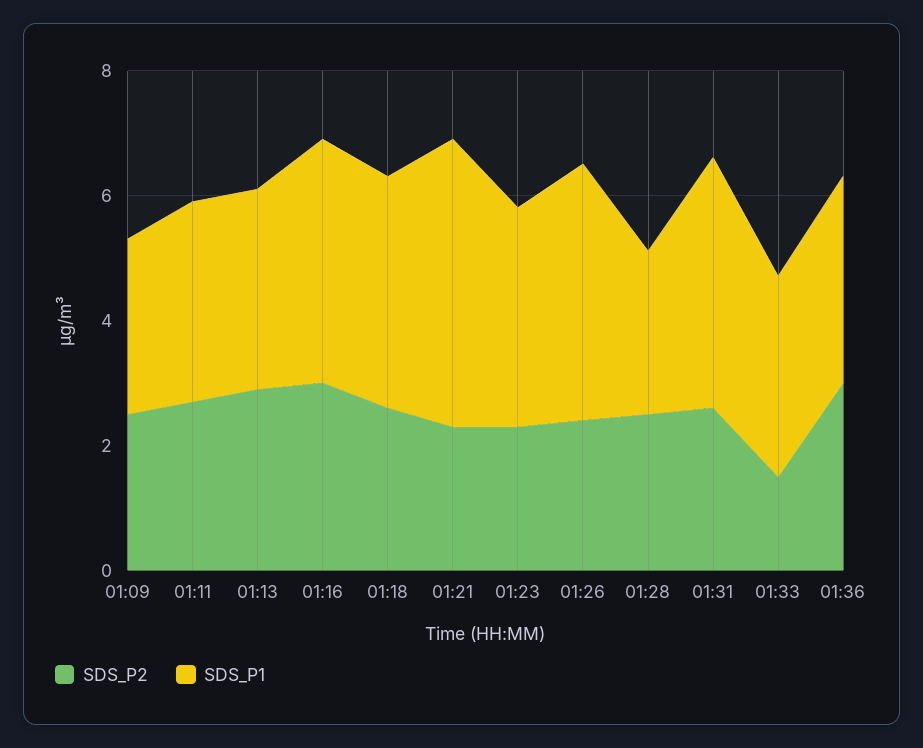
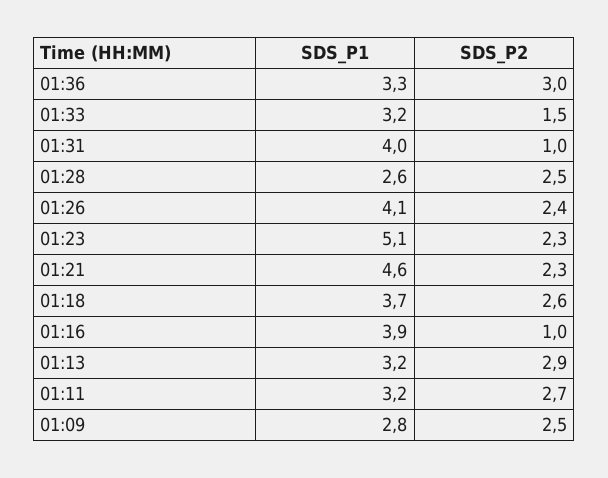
SDS_P2, 01:16: 3 -> 1
SDS_P1, 01:23: 3.5 -> 5.1
SDS_P2, 01:31: 2.5 -> 1

